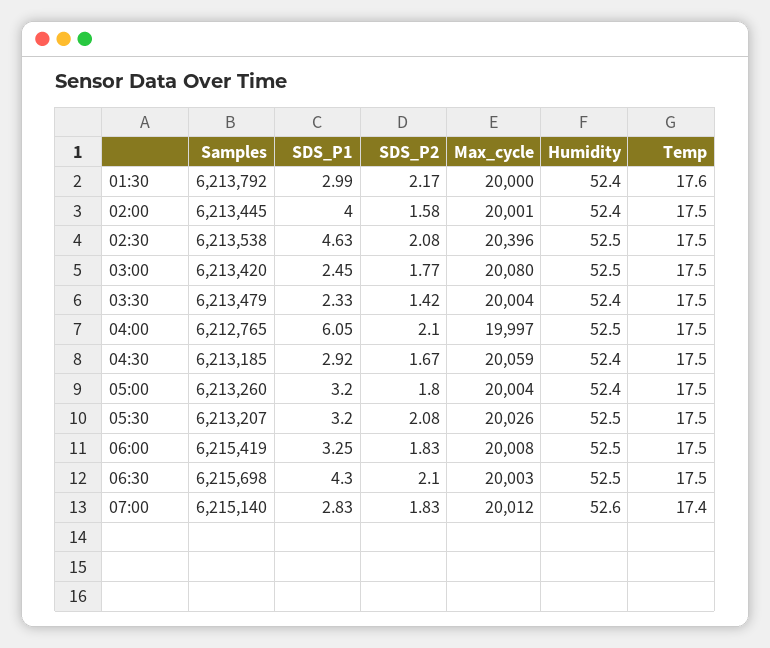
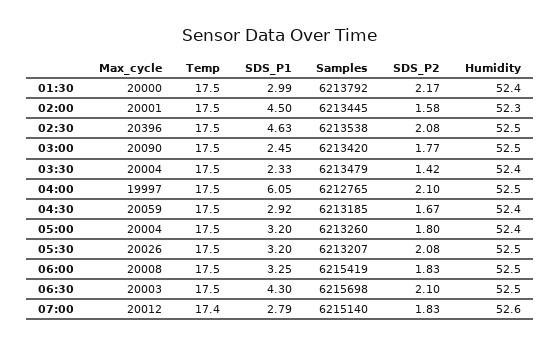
Temp, 01:30: 17.6 -> 17.5
SDS_P1, 02:00: 4 -> 4.5
Humidity, 02:00: 52.4 -> 52.3
Max_cycle, 03:00: 20080 -> 20090
SDS_P1, 07:00: 2.83 -> 2.79

